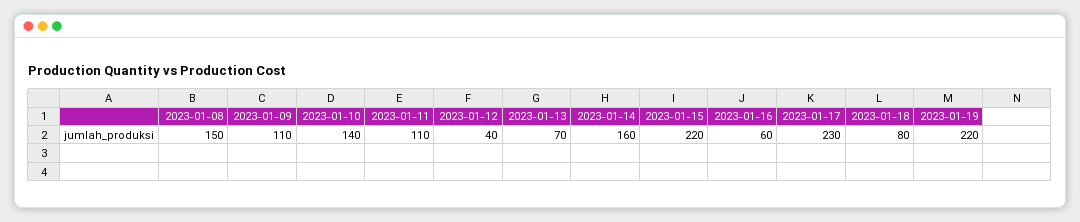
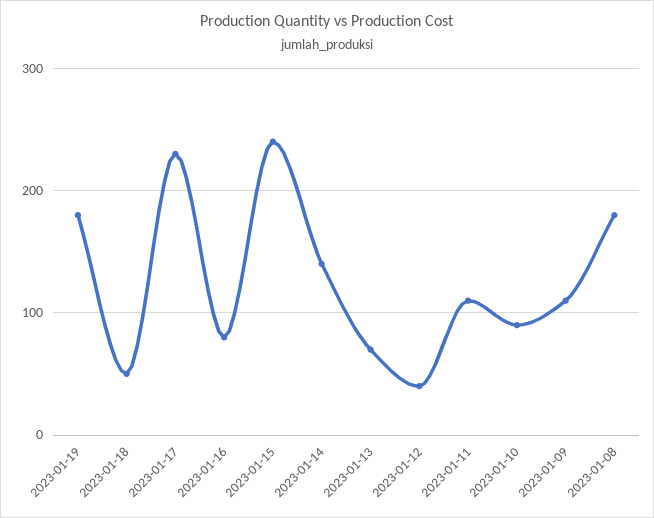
2023-01-08: 150 -> 180
2023-01-10: 140 -> 90
2023-01-14: 160 -> 140
2023-01-15: 220 -> 240
2023-01-16: 60 -> 80
2023-01-18: 80 -> 50
2023-01-19: 220 -> 180

